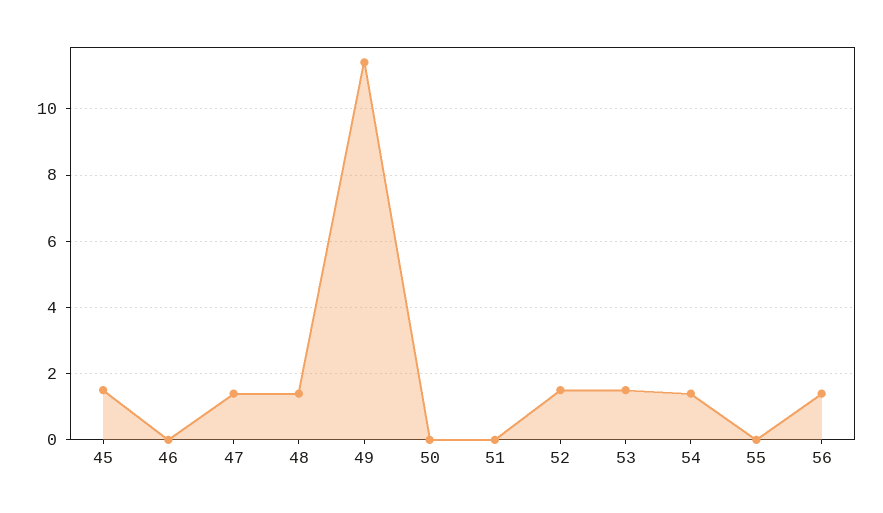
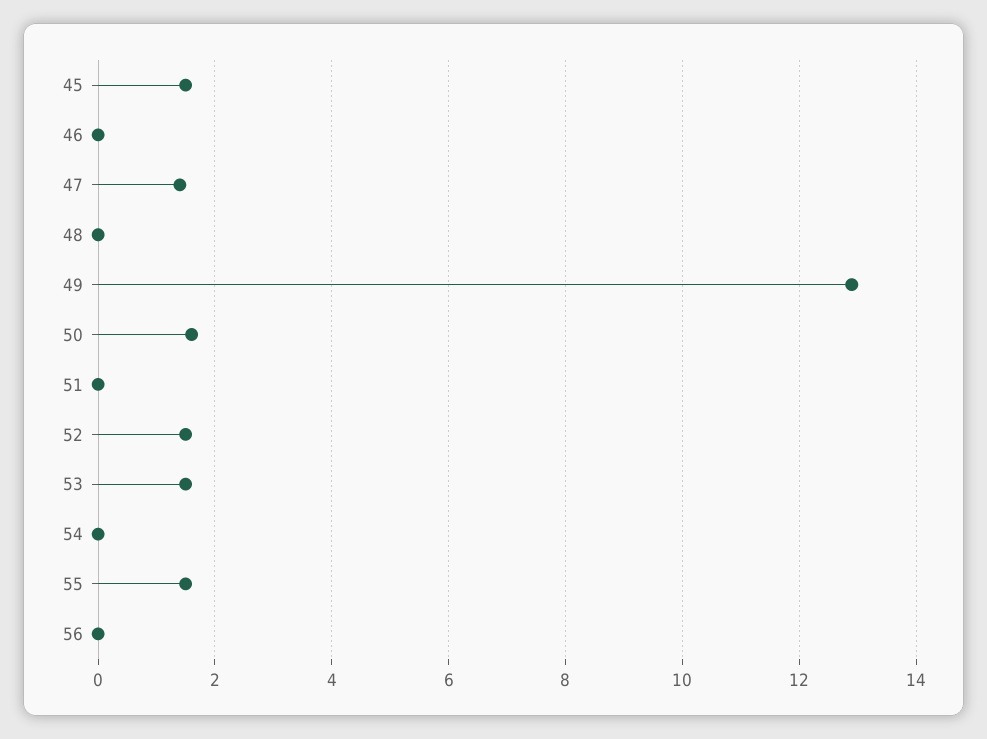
48: 1.5 -> 0
49: 11.5 -> 13
50: 0 -> 1.5
54: 1.5 -> 0
55: 0 -> 1.5
56: 1.5 -> 0

